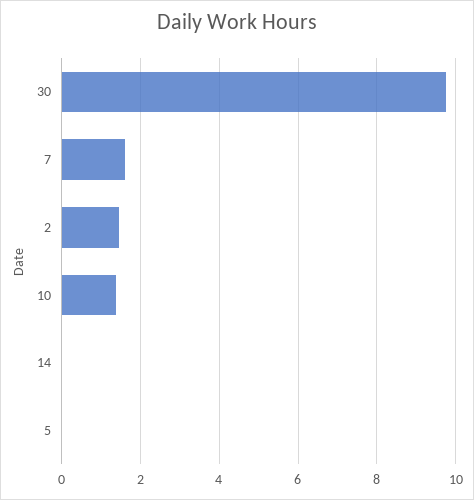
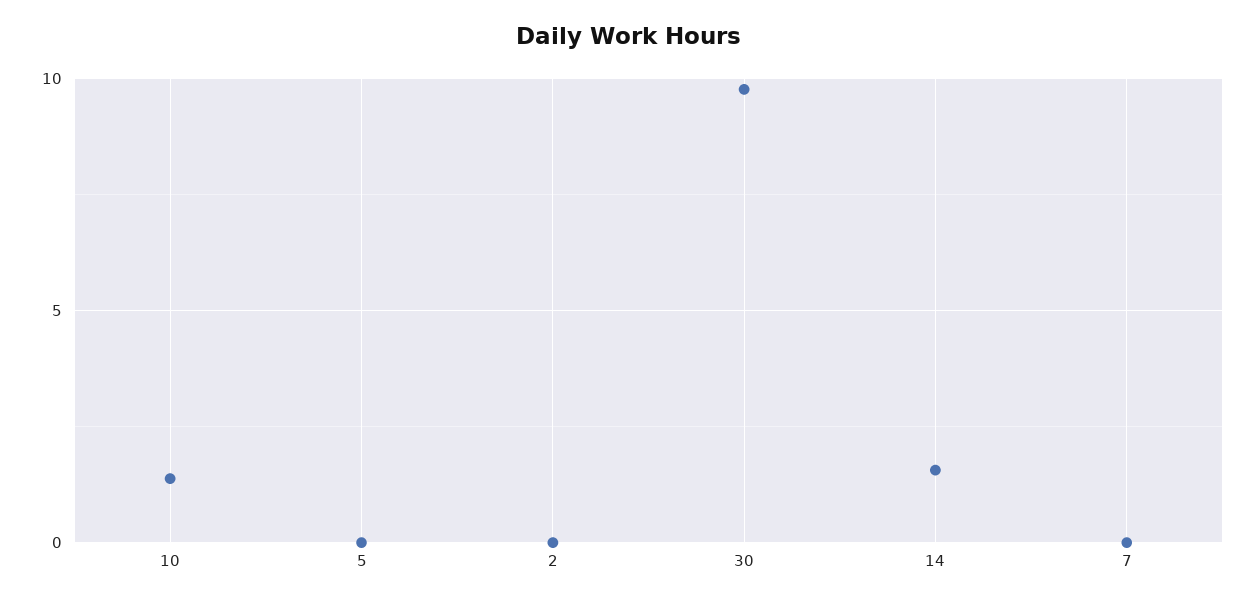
7: 1.6 -> 0
2: 1.4 -> 0
14: 0 -> 1.5

